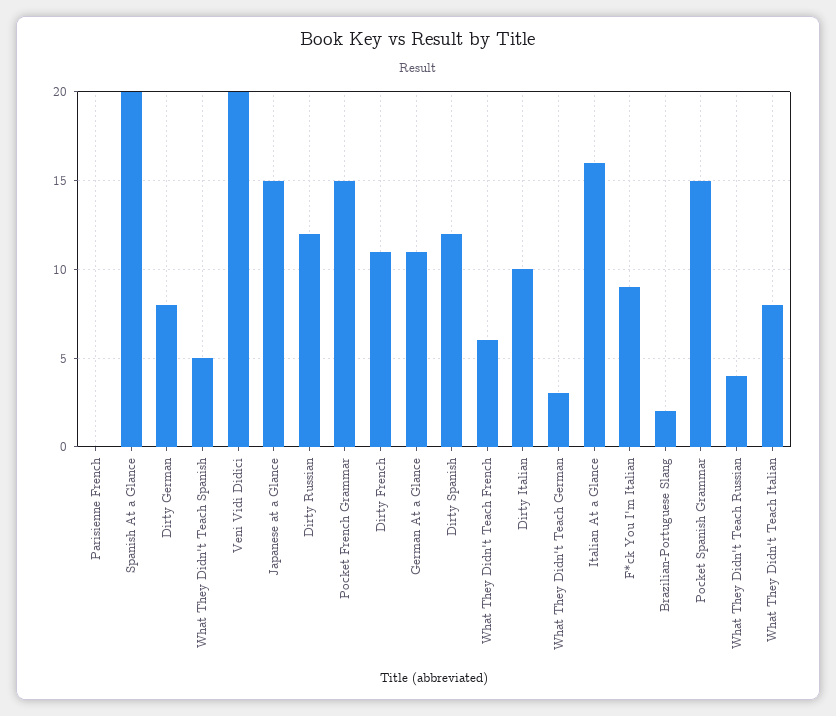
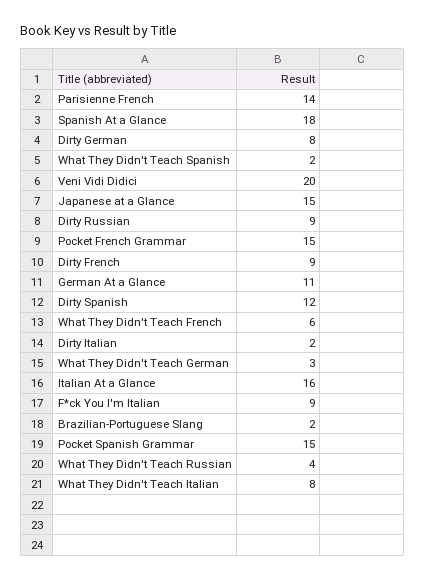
Parisienne French: 0 -> 14
Spanish At a Glance: 20 -> 18
What They Didn't Teach Spanish: 5 -> 2
Dirty Russian: 12 -> 9
Dirty French: 11 -> 9
Dirty Italian: 10 -> 2

